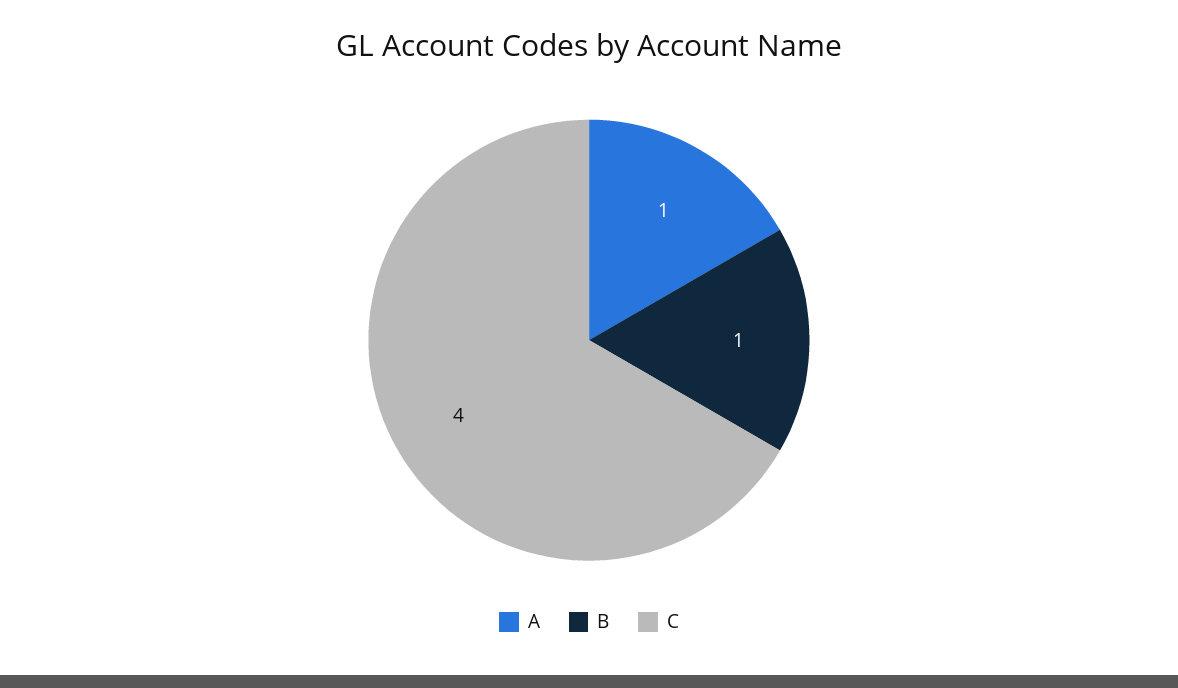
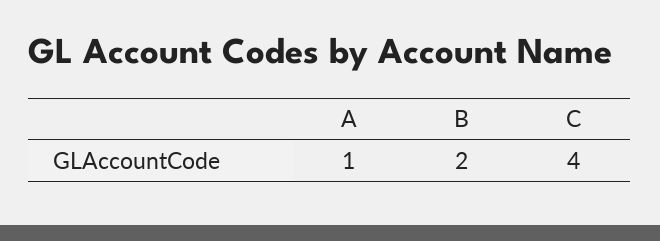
B: 1 -> 2

